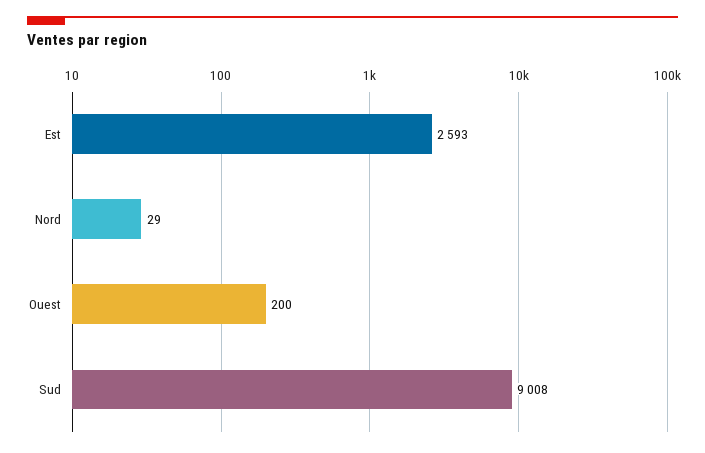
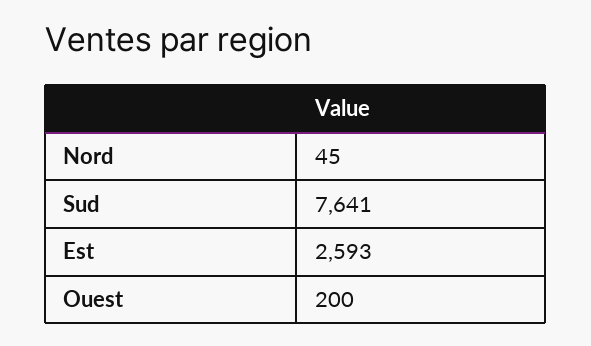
Nord: 29 -> 45
Sud: 9008 -> 7641

